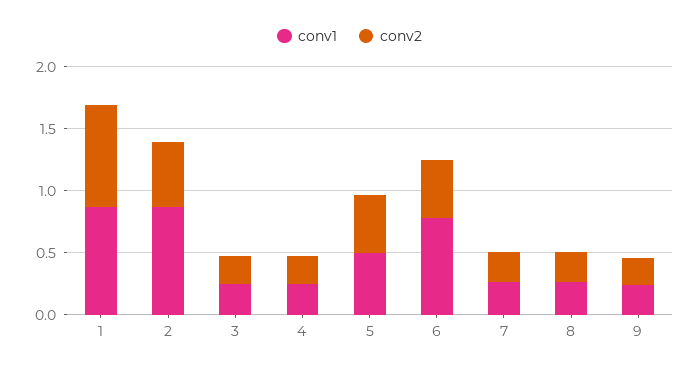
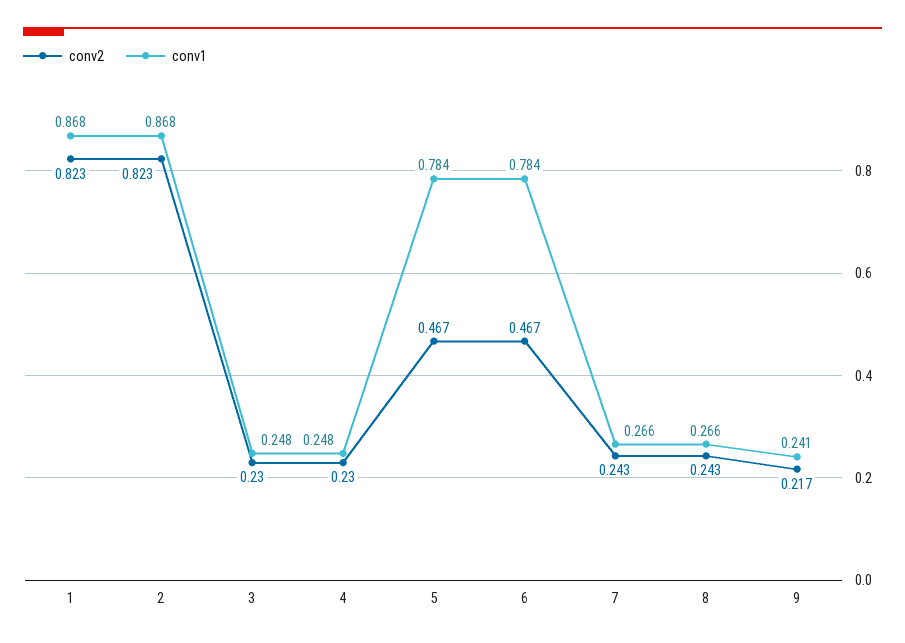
conv2, 2: 0.5 -> 0.823
conv1, 5: 0.5 -> 0.784

